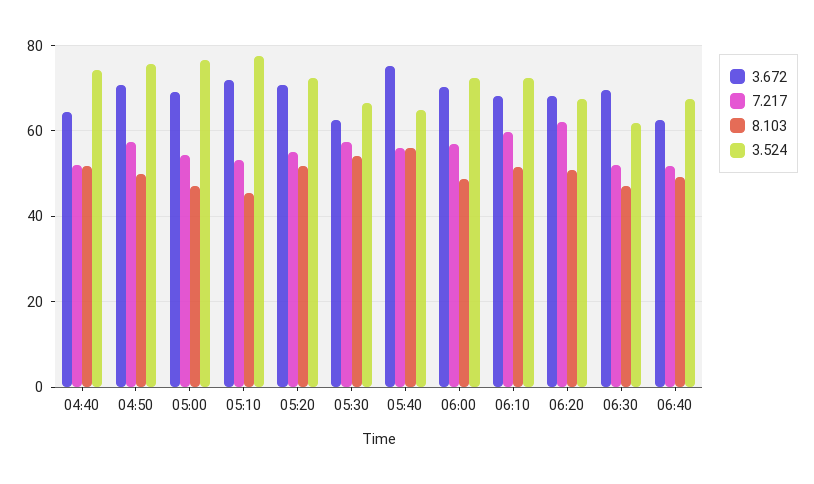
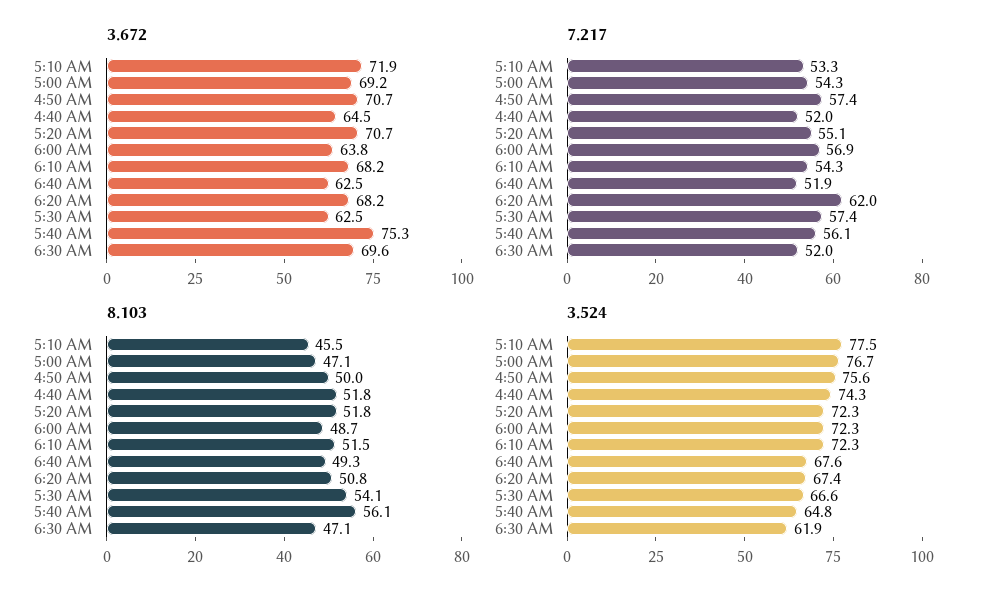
3.672, 06:00: 70 -> 63.8
7.217, 06:10: 60 -> 54.3

